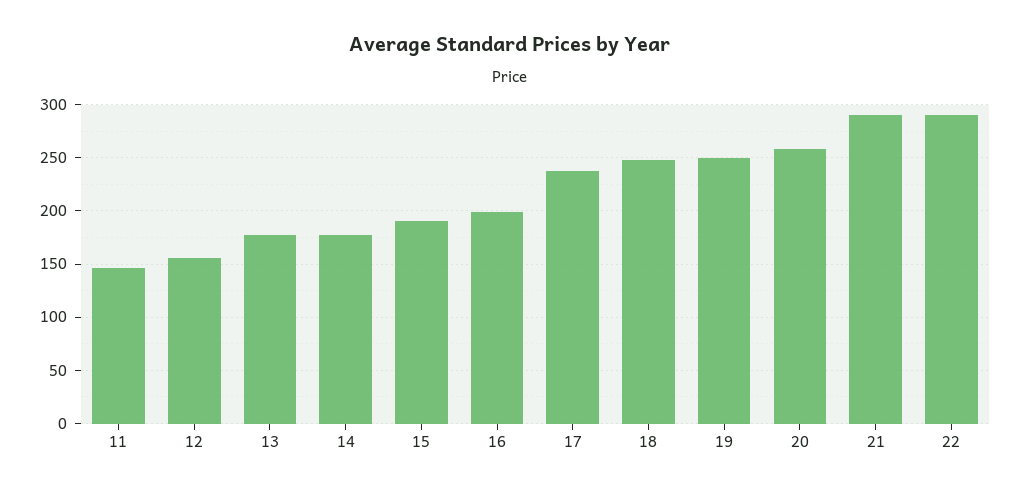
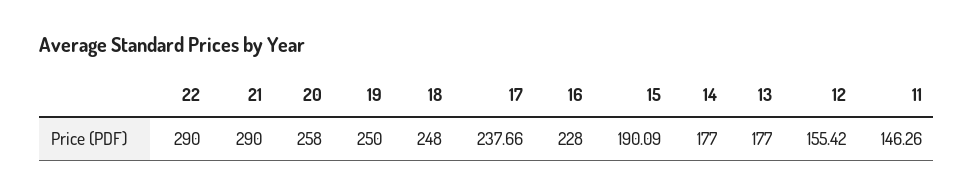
16: 200 -> 228

